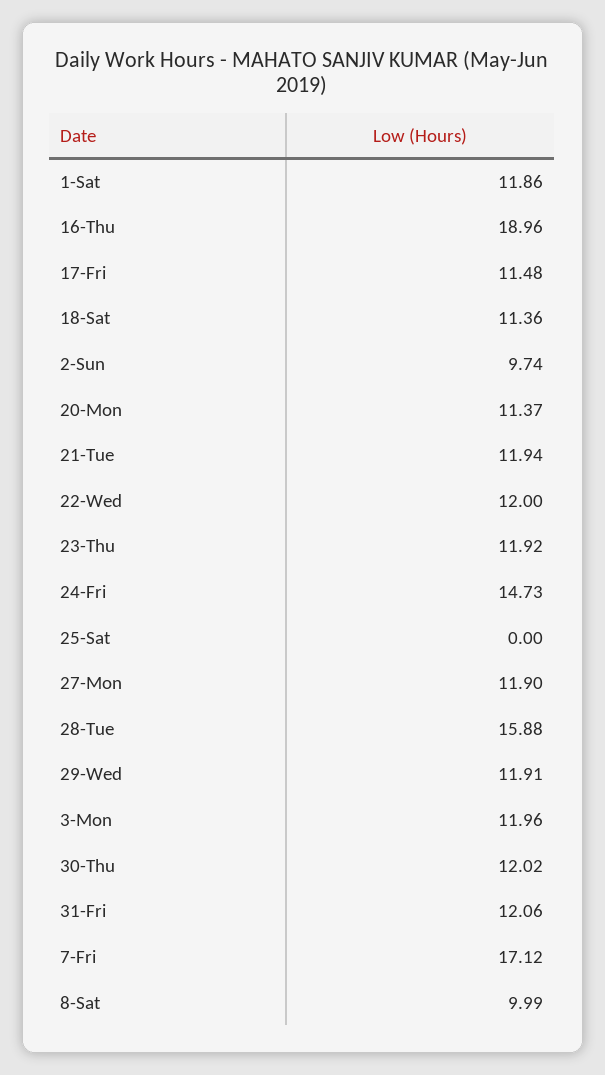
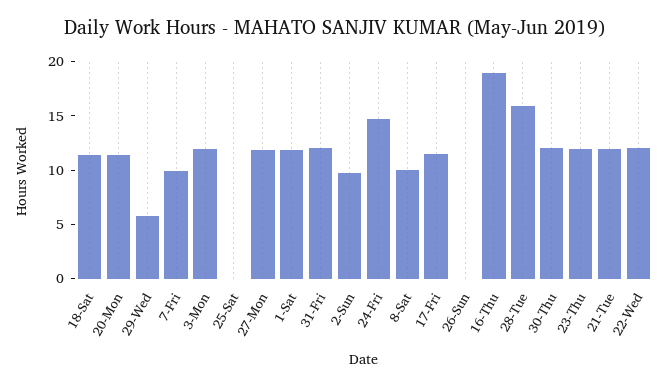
29-Wed: 11.91 -> 6
7-Fri: 17.12 -> 10
26-Sun: none -> 0

